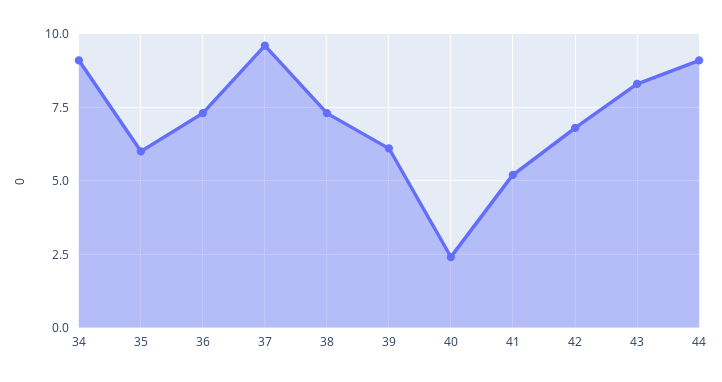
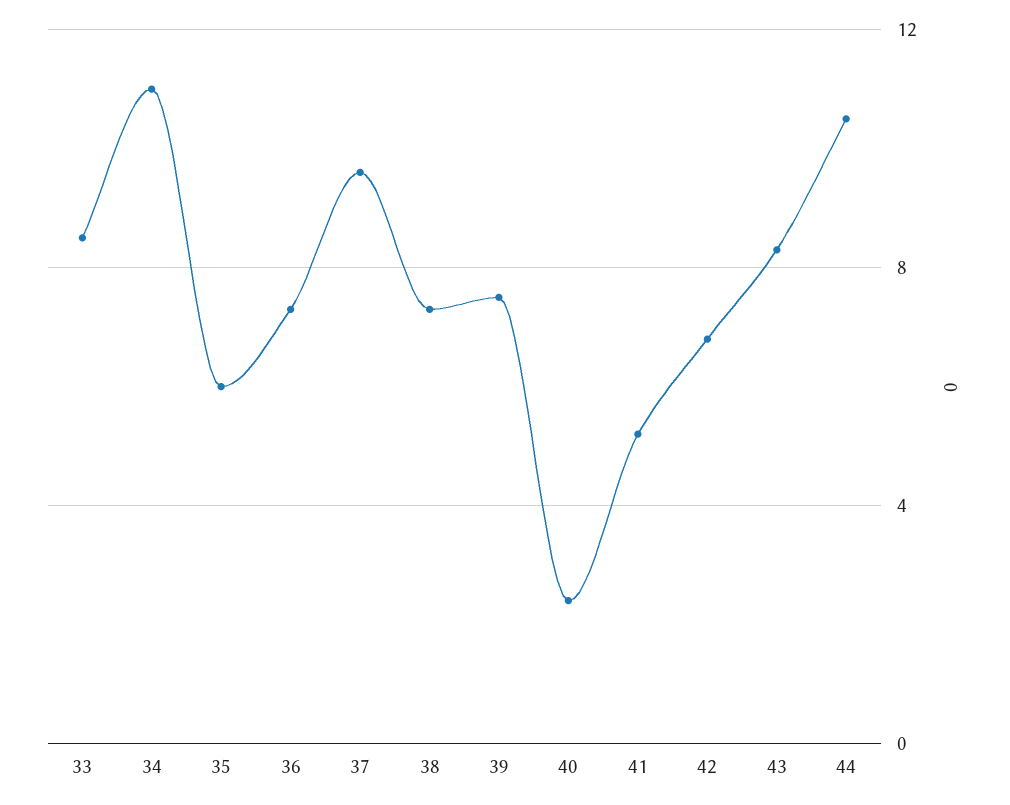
34: 9 -> 11
39: 6 -> 7.5
44: 9 -> 10.5
33: none -> 8.5

